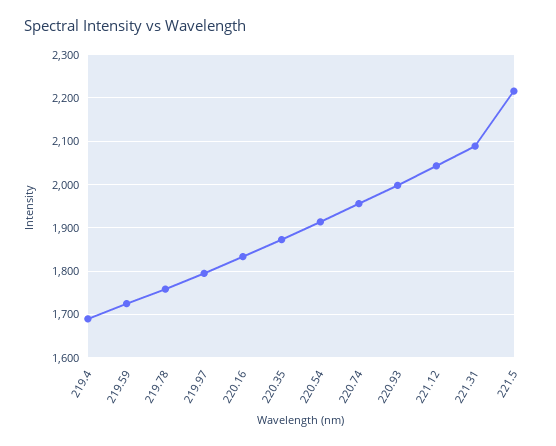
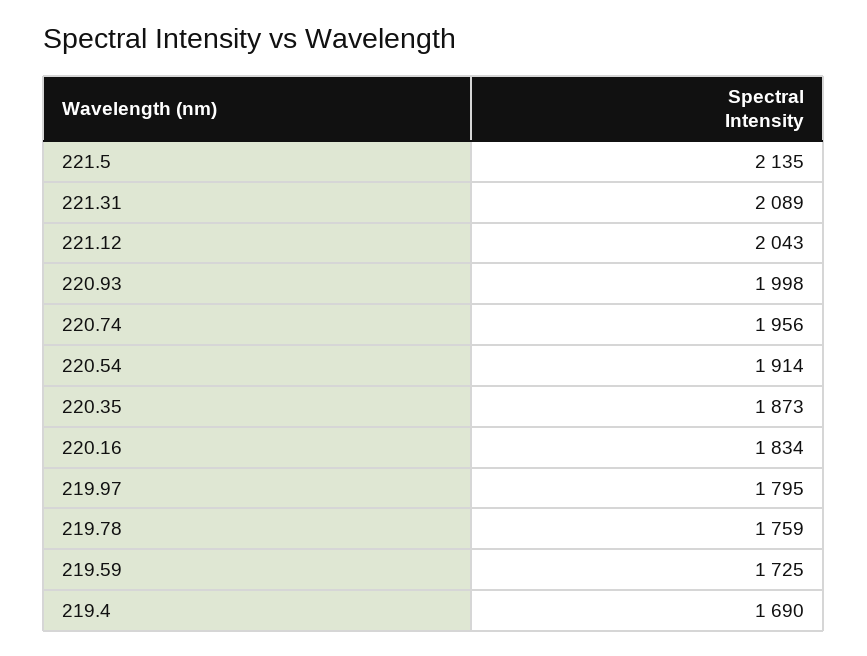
221.5: 2220 -> 2135

